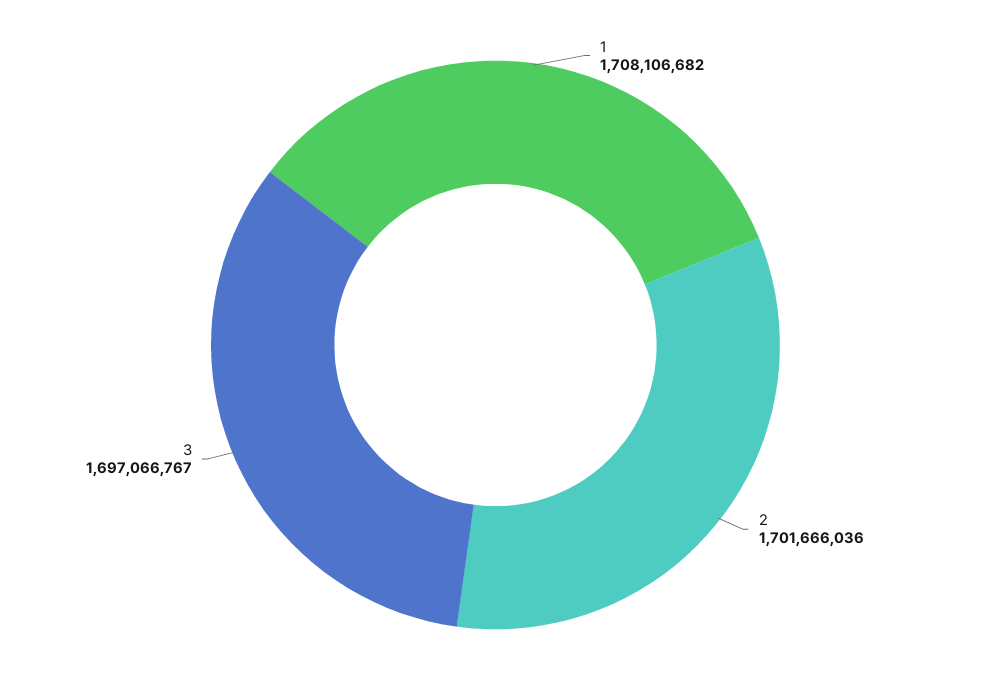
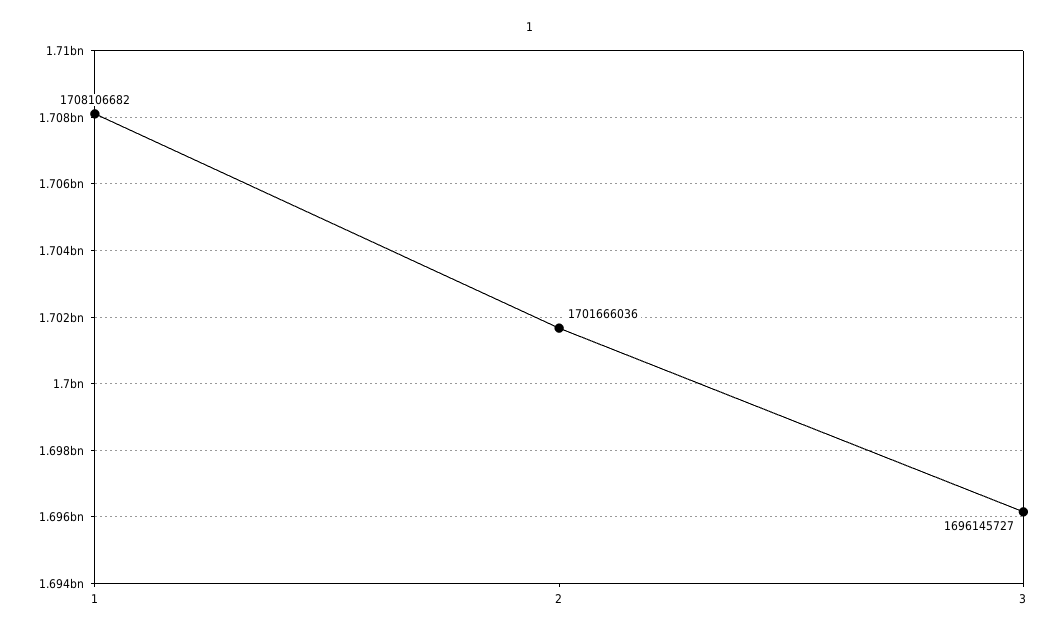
3: 1697066767 -> 1696145727

